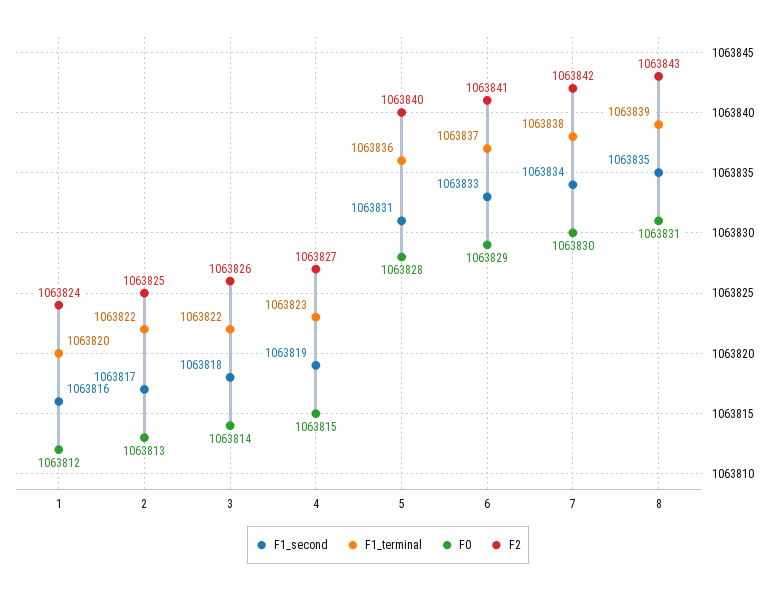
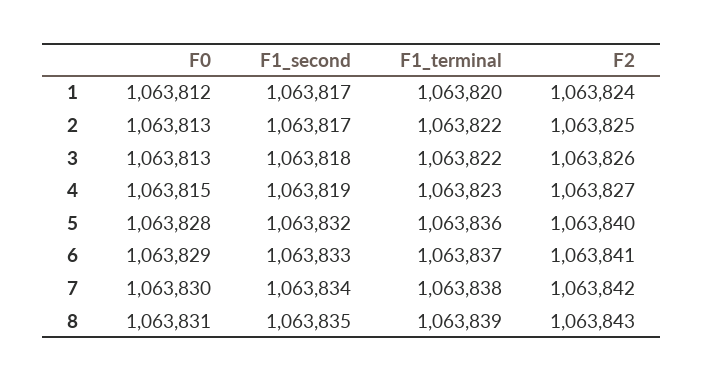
F1_second, 1: 1063816 -> 1063817
F0, 3: 1063814 -> 1063813
F1_second, 5: 1063831 -> 1063832

